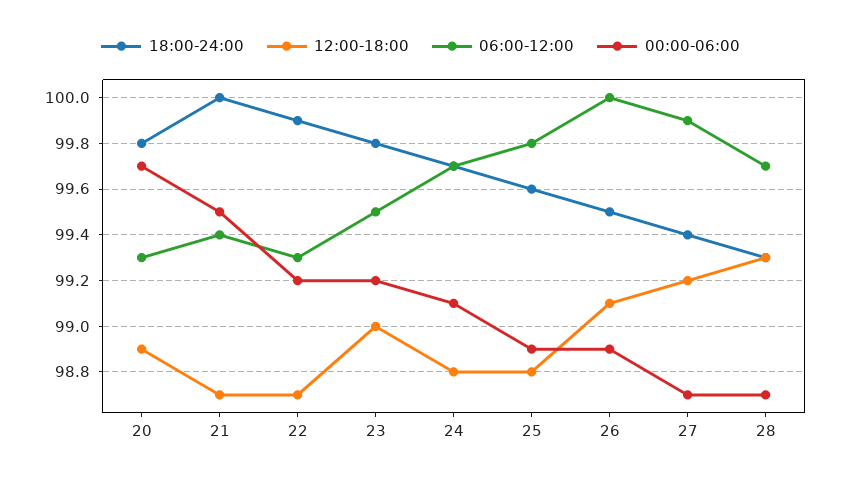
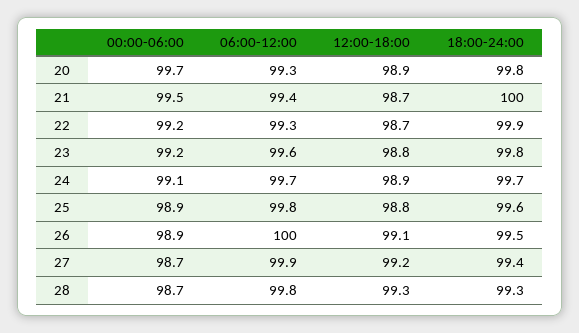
12:00-18:00, 23: 99 -> 98.8
06:00-12:00, 23: 99.5 -> 99.6
12:00-18:00, 24: 98.8 -> 98.9
06:00-12:00, 28: 99.7 -> 99.8

